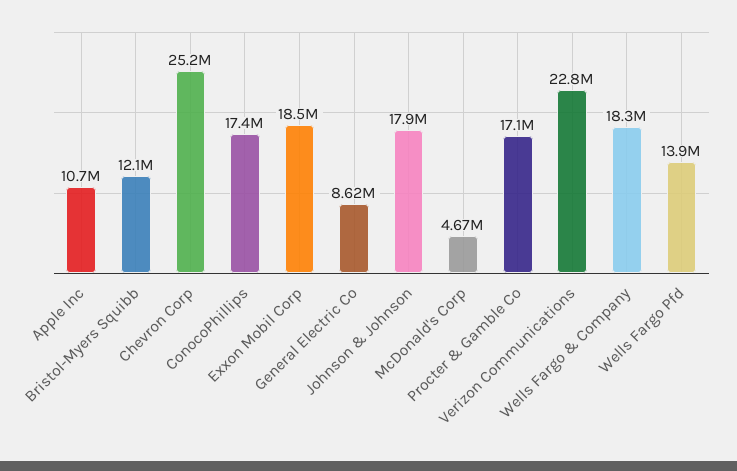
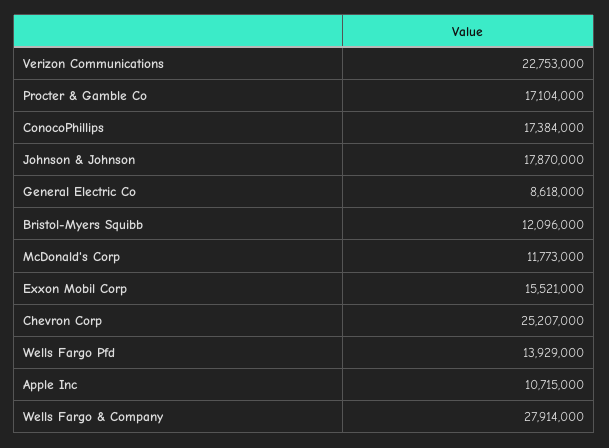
Exxon Mobil Corp: 18500000 -> 15521000
McDonald's Corp: 4670000 -> 11773000
Wells Fargo & Company: 18300000 -> 27914000

